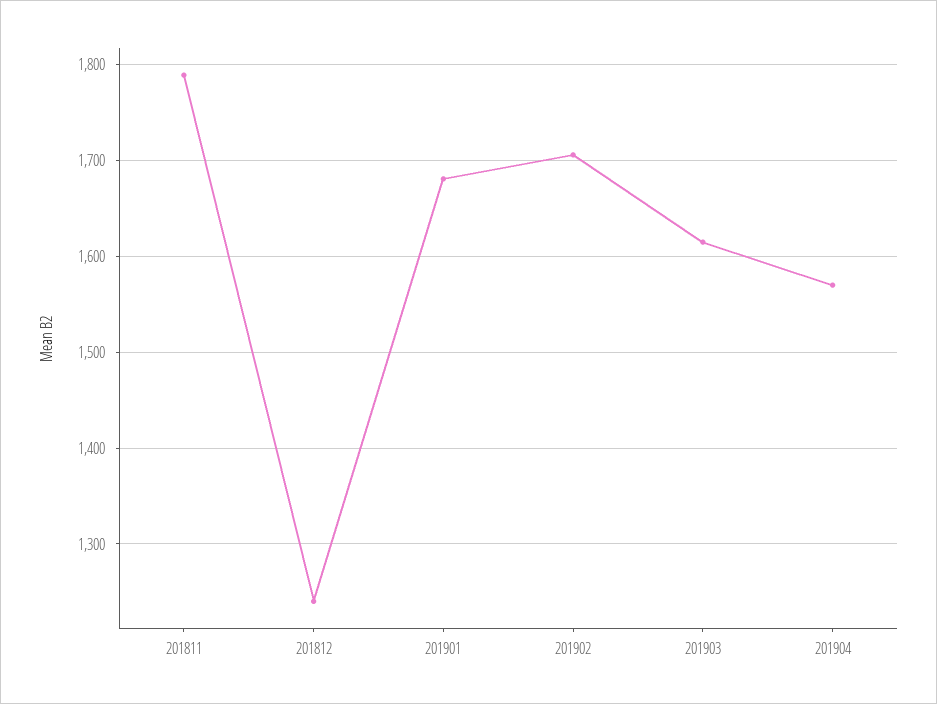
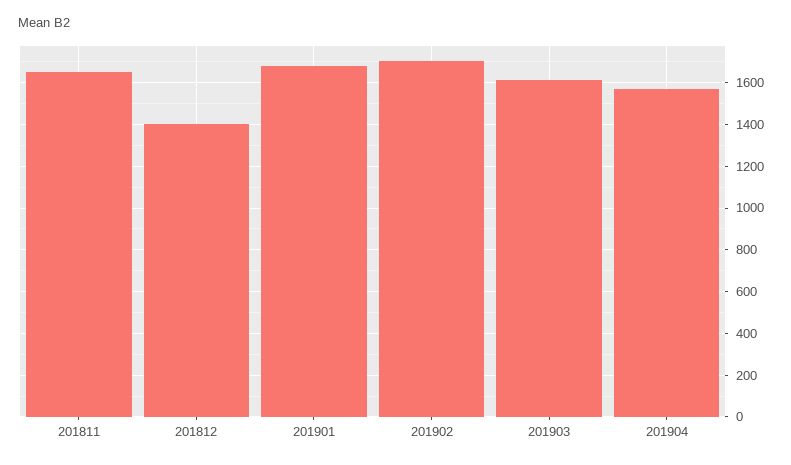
201811: 1790 -> 1650
201812: 1240 -> 1400

